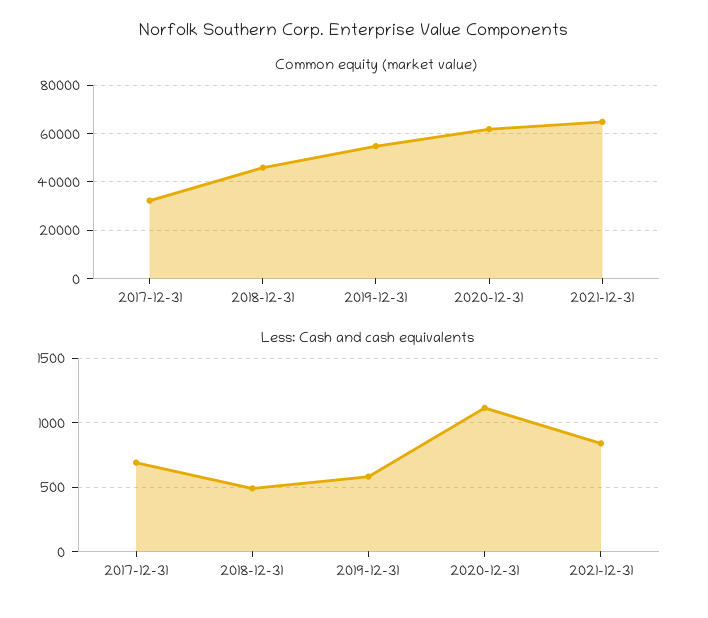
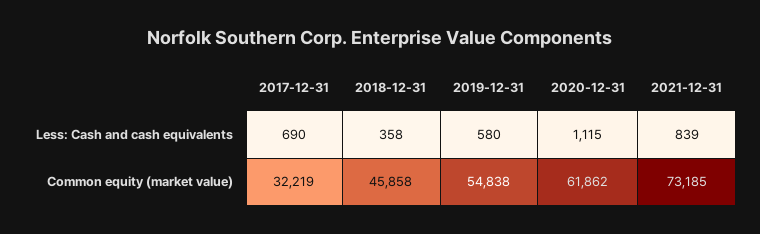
Common equity (market value), 2021-12-31: 65000 -> 73185
Less: Cash and cash equivalents, 2018-12-31: 500 -> 358

